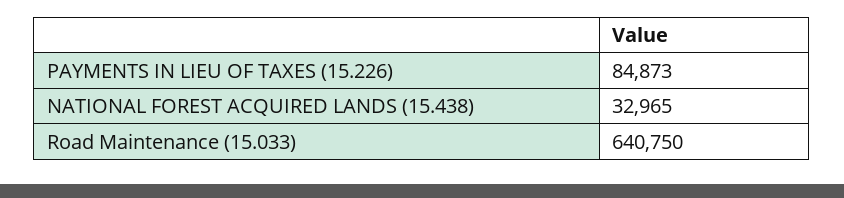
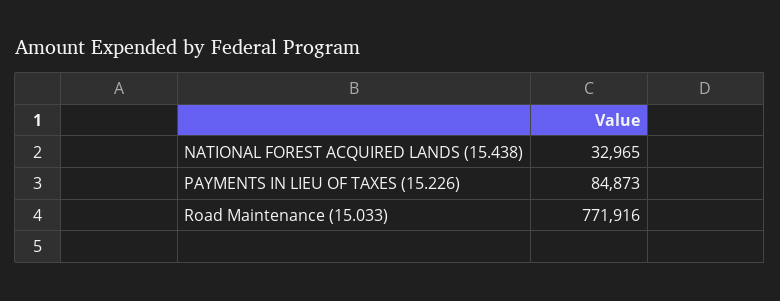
Road Maintenance (15.033): 640750 -> 771916

